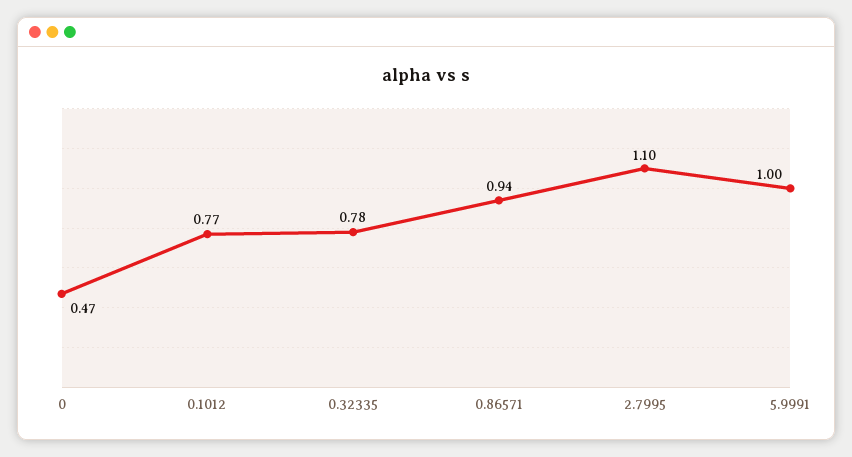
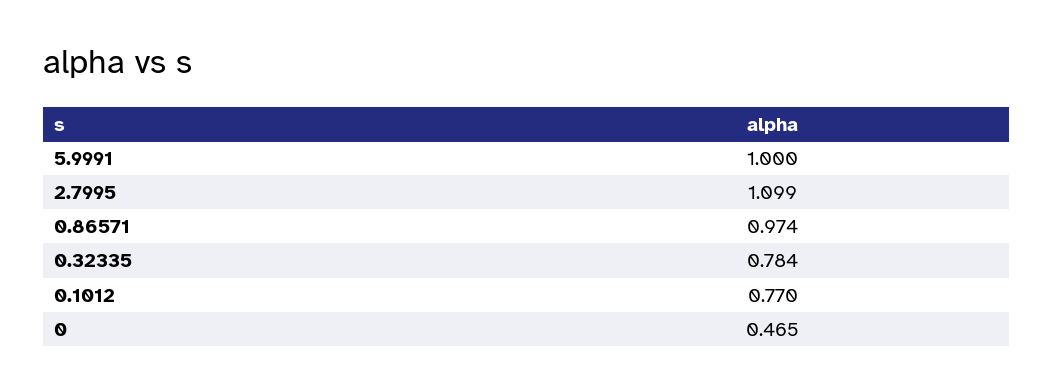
0.86571: 0.94 -> 0.974

